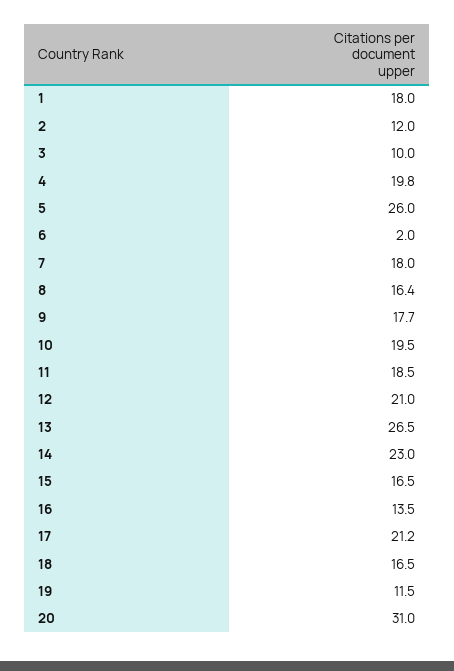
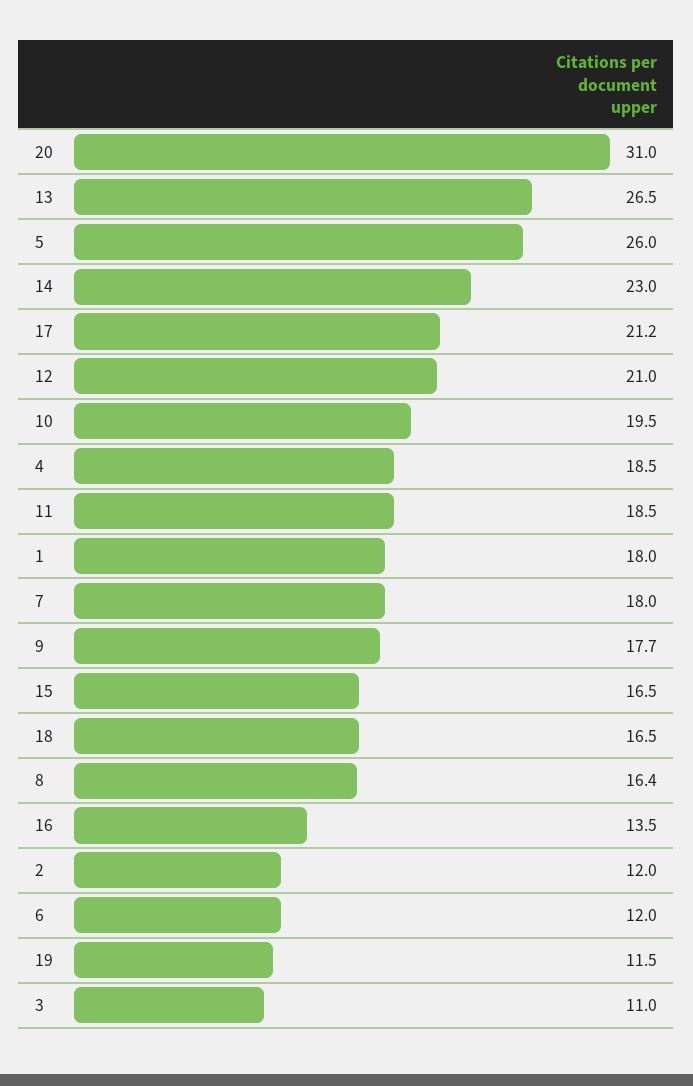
3: 10 -> 11
4: 19.8 -> 18.5
6: 2 -> 12

